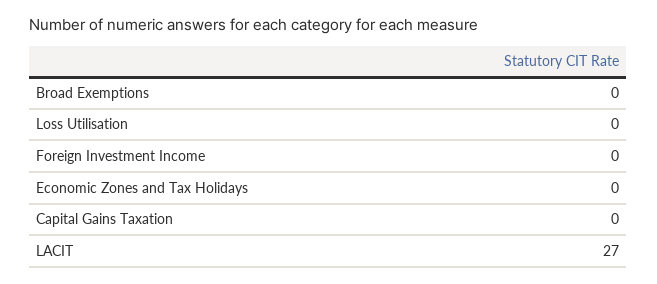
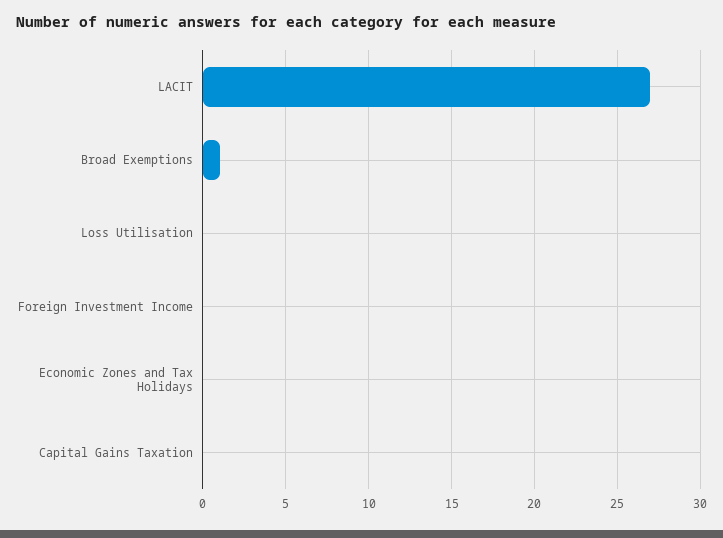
Broad Exemptions: 0 -> 1

